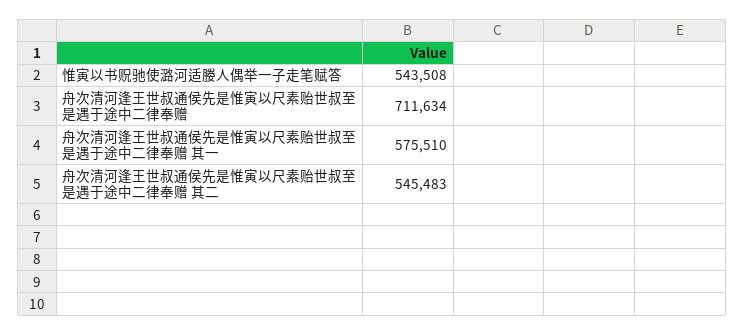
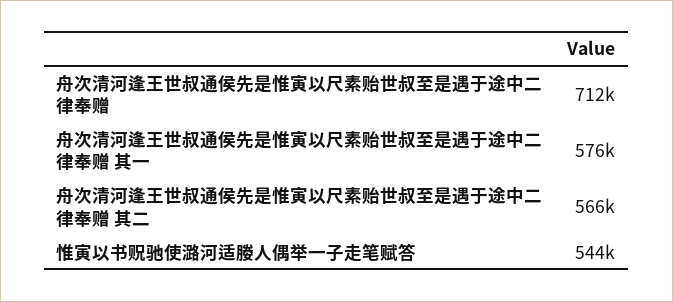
舟次清河逢王世叔通侯先是惟寅以尺素贻世叔至是遇于途中二律奉赠 其二: 545483 -> 566000

